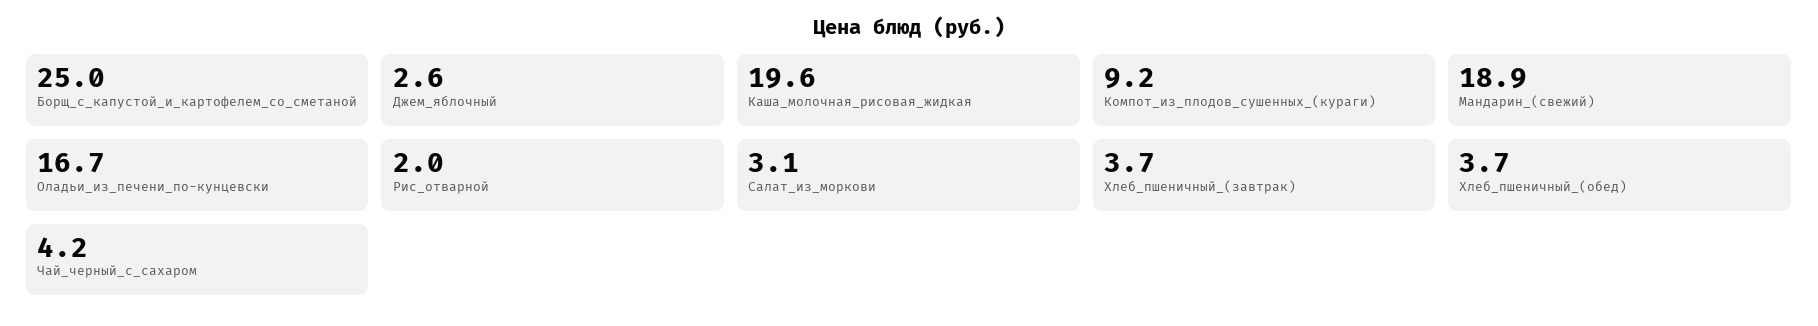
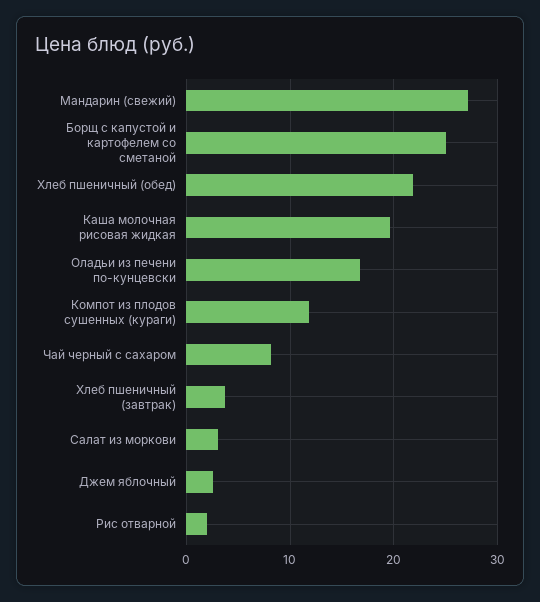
Компот_из_плодов_сушенных_(кураги): 9.2 -> 12
Мандарин_(свежий): 18.9 -> 27
Хлеб_пшеничный_(обед): 3.7 -> 22
Чай_черный_с_сахаром: 4.2 -> 8

